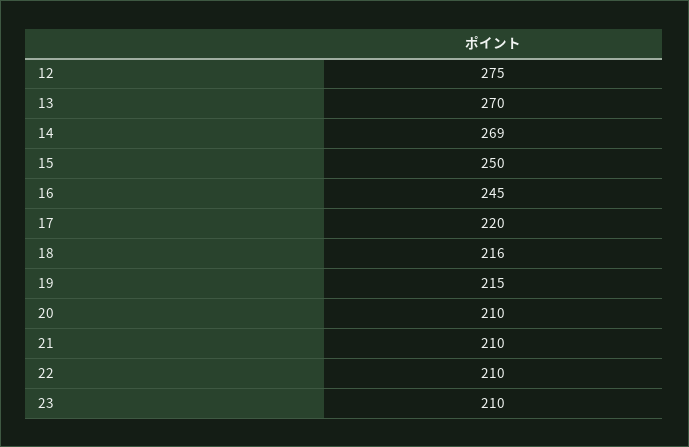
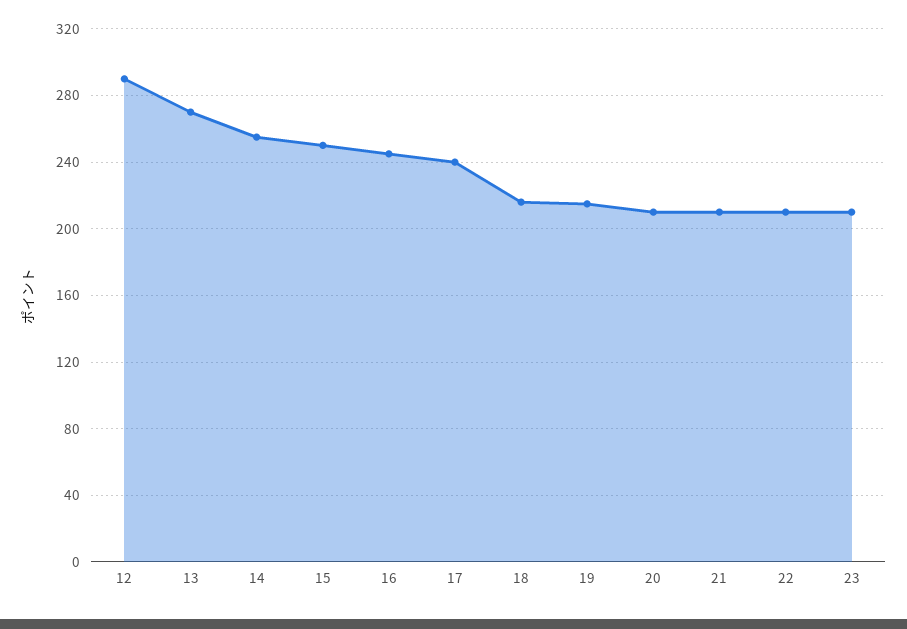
12: 275 -> 290
14: 269 -> 255
17: 220 -> 240

